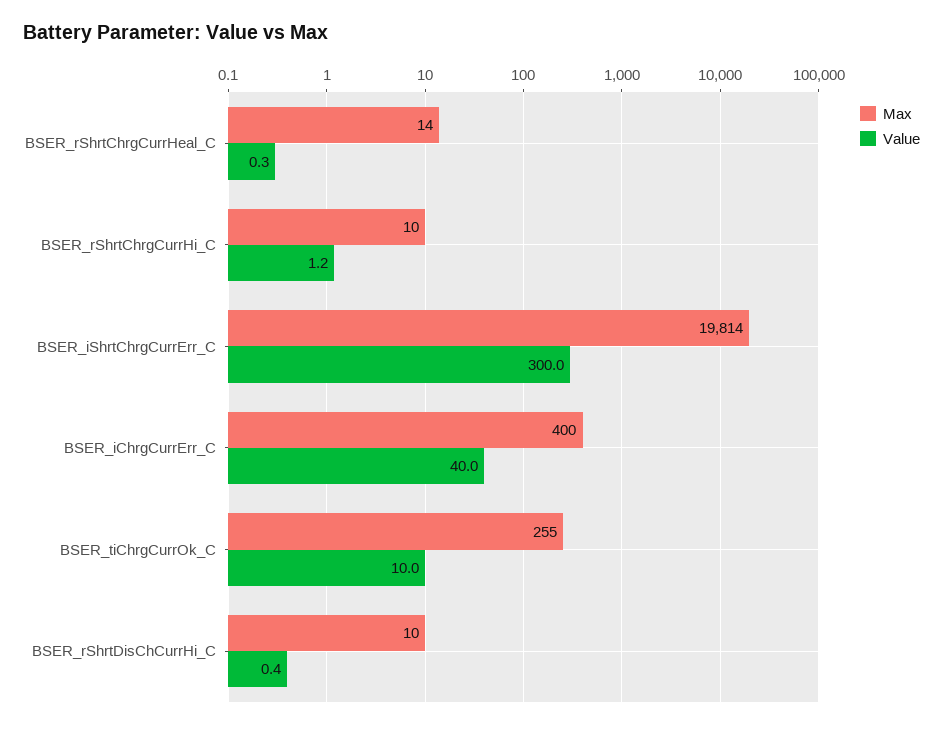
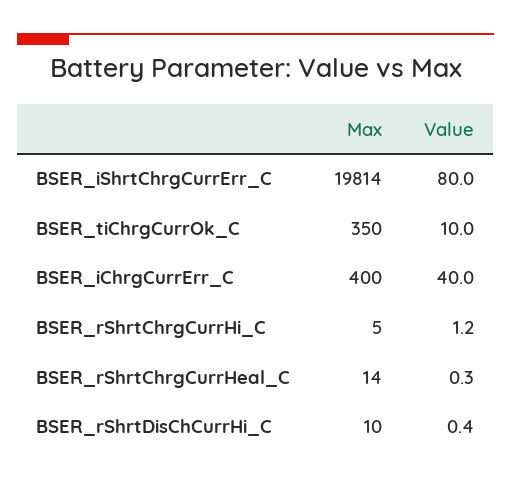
Max, BSER_rShrtChrgCurrHi_C: 10 -> 5
Value, BSER_iShrtChrgCurrErr_C: 300 -> 80
Max, BSER_tiChrgCurrOk_C: 255 -> 350

